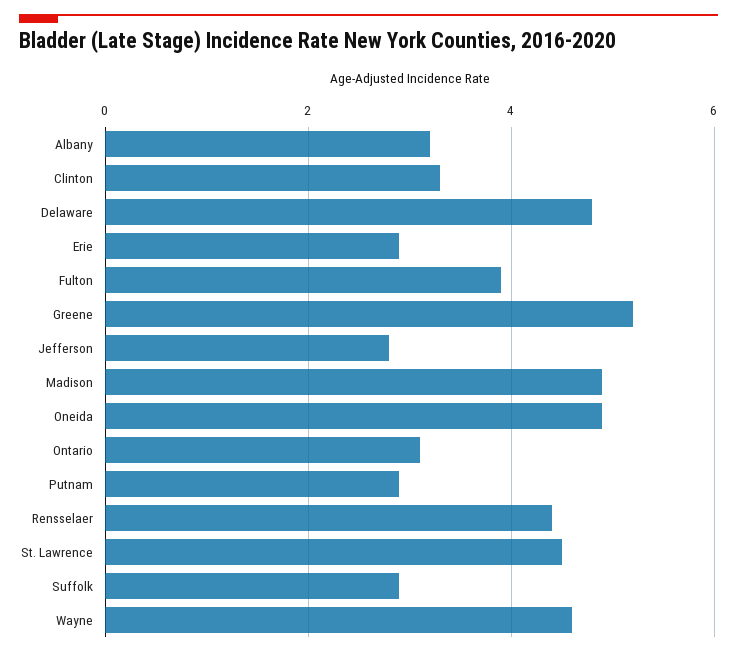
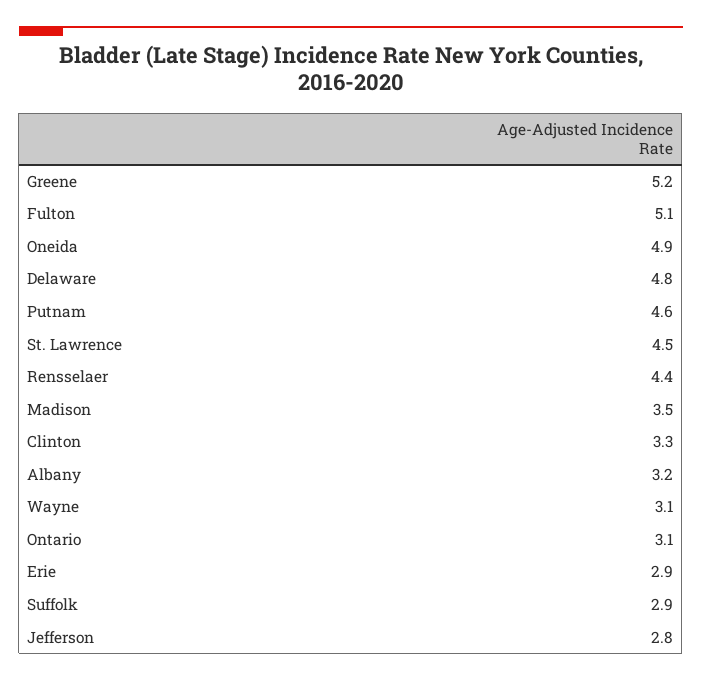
Fulton: 4 -> 5.1
Madison: 5 -> 3.5
Putnam: 3 -> 4.6
Wayne: 4.5 -> 3.1

